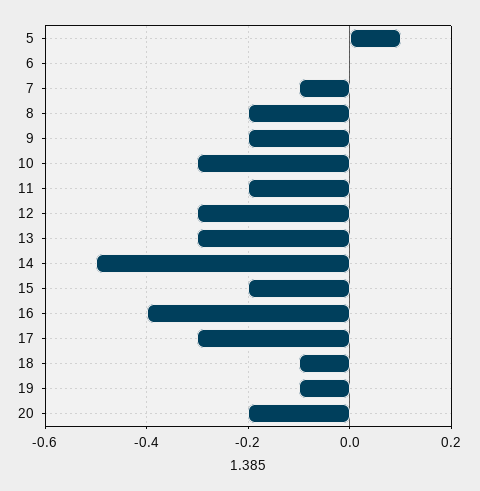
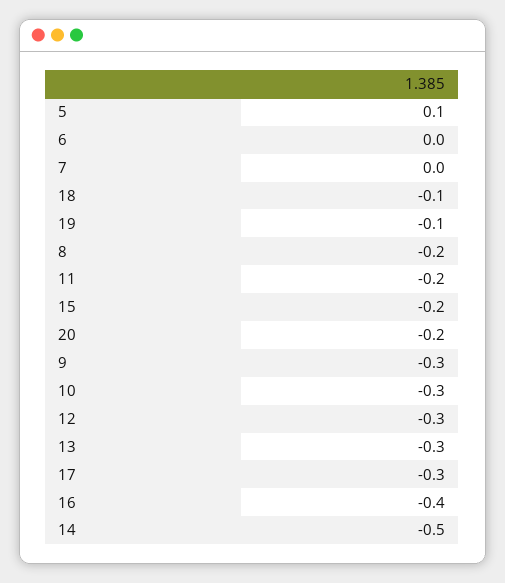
7: -0.1 -> 0
9: -0.2 -> -0.3

